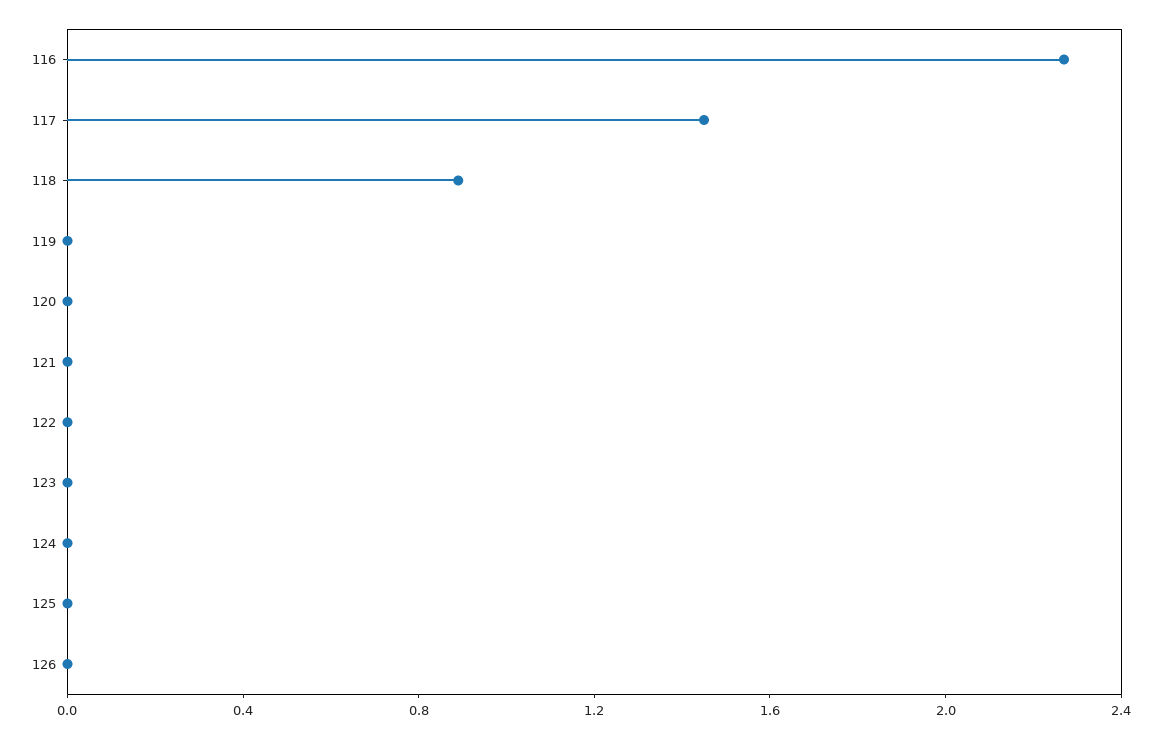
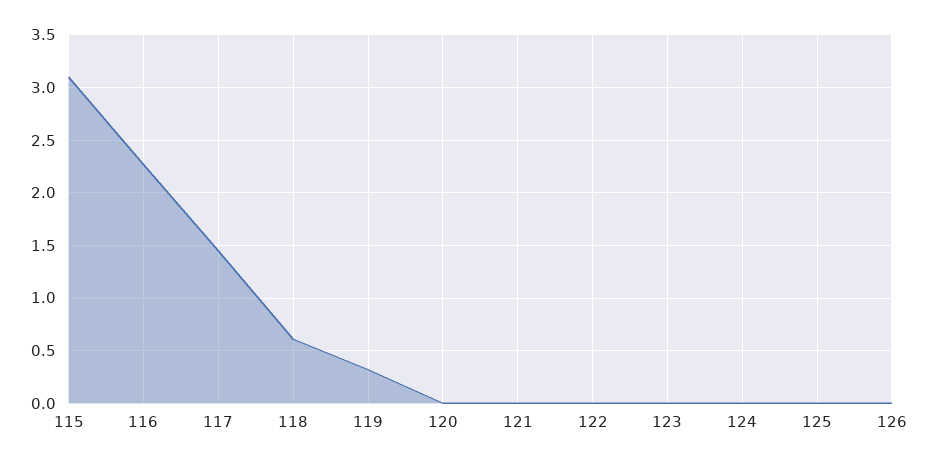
118: 0.9 -> 0.6
119: 0 -> 0.3
115: none -> 3.1

